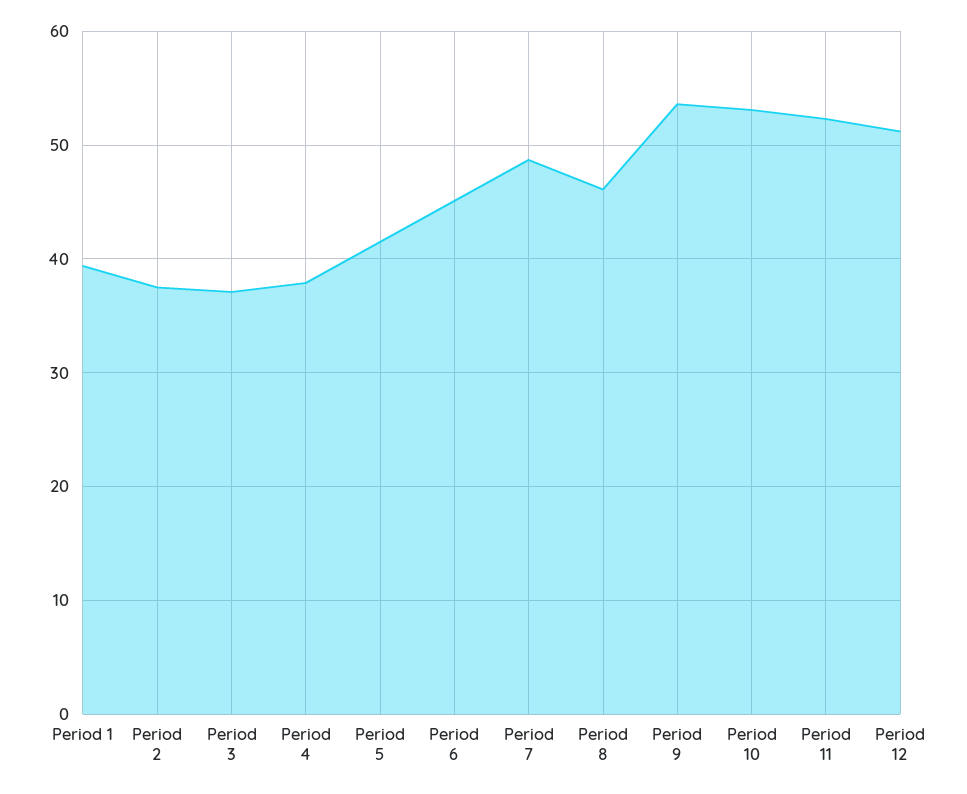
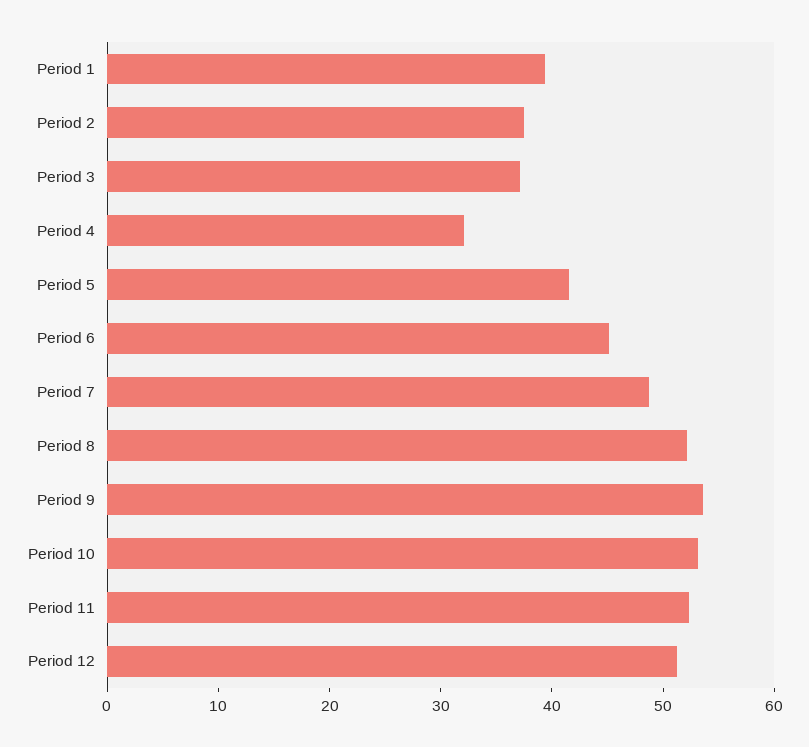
Period 4: 38 -> 32
Period 8: 46 -> 52

